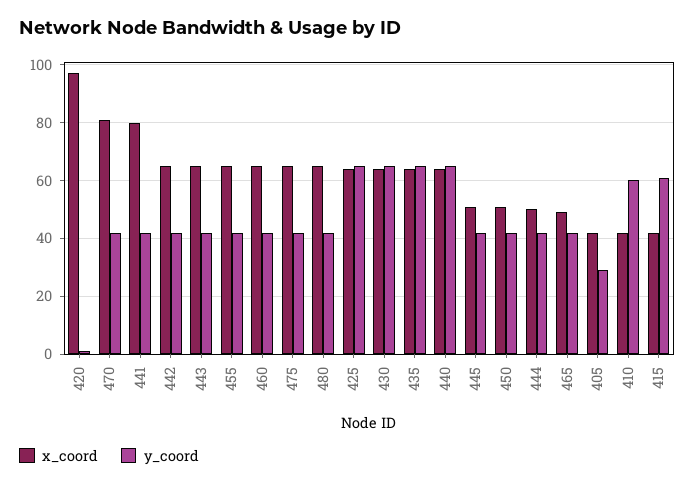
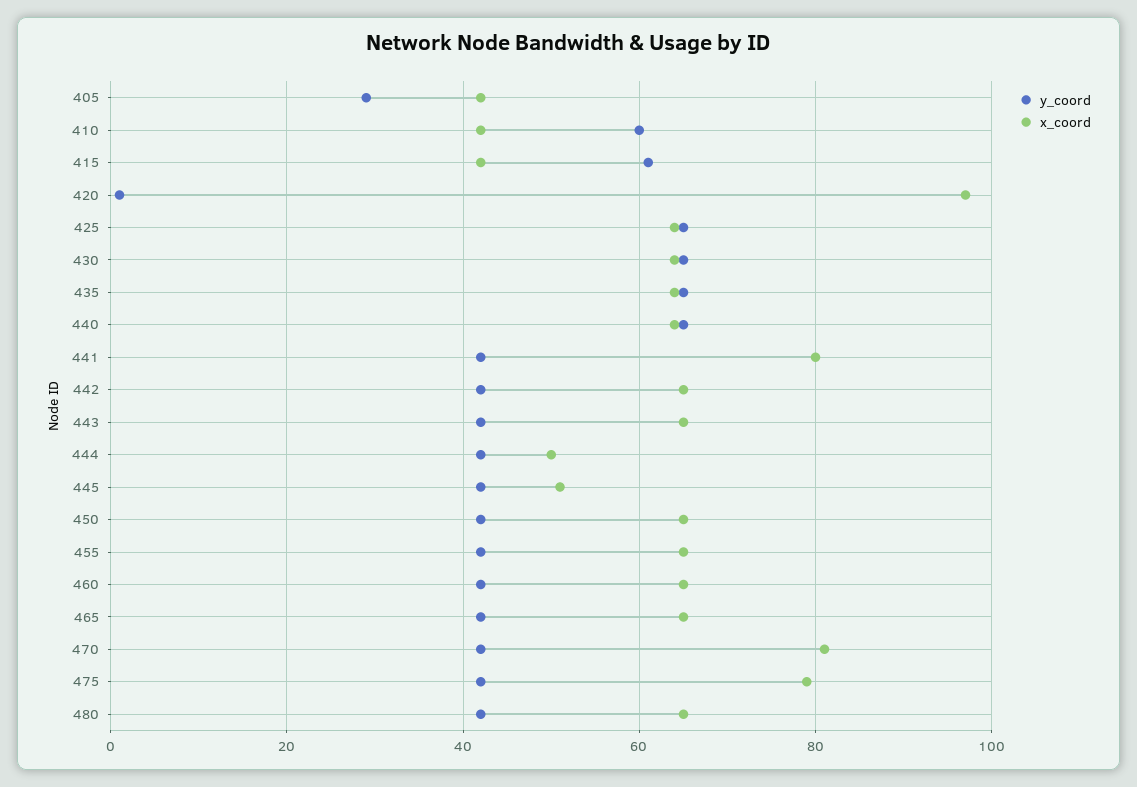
x_coord, 475: 65 -> 80
x_coord, 450: 50 -> 65
x_coord, 465: 50 -> 65

